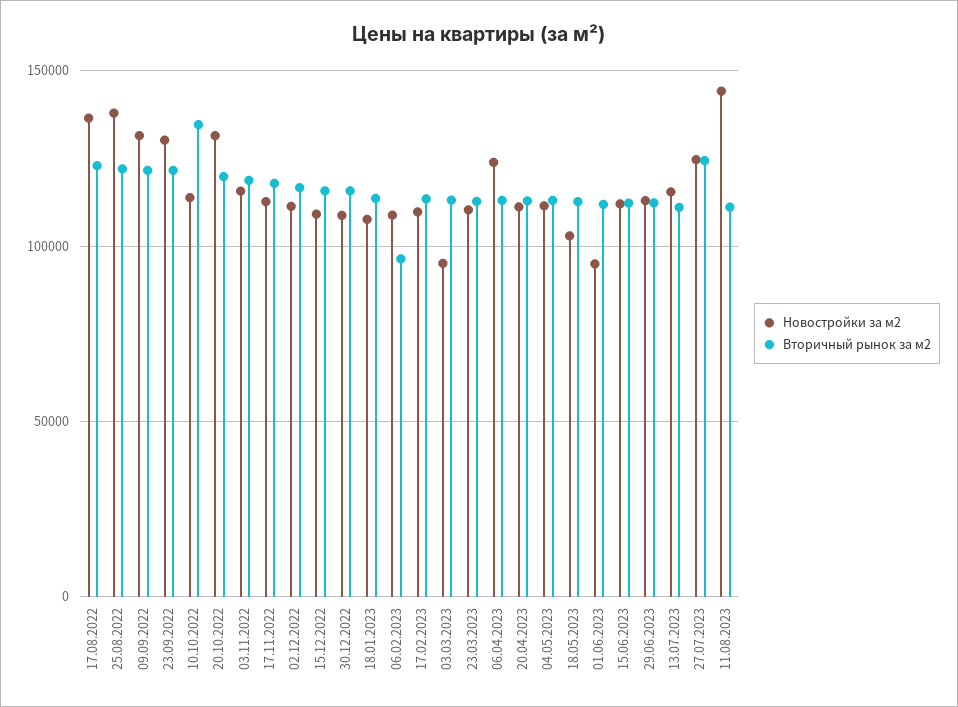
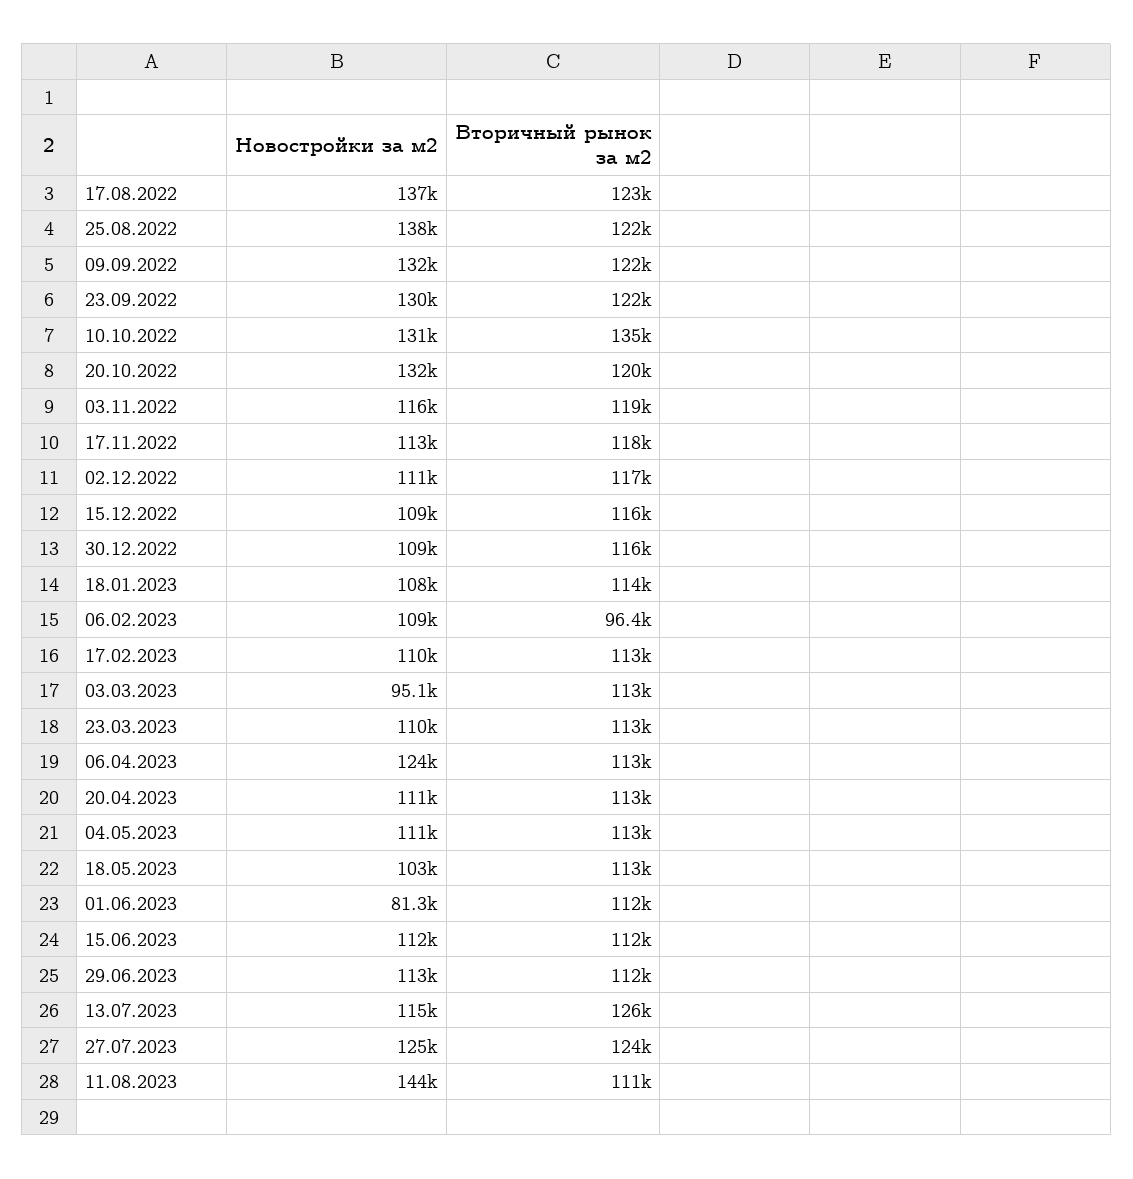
Новостройки за м2, 10.10.2022: 115000 -> 131000
Новостройки за м2, 01.06.2023: 95000 -> 81300
Вторичный рынок за м2, 13.07.2023: 110000 -> 126000

